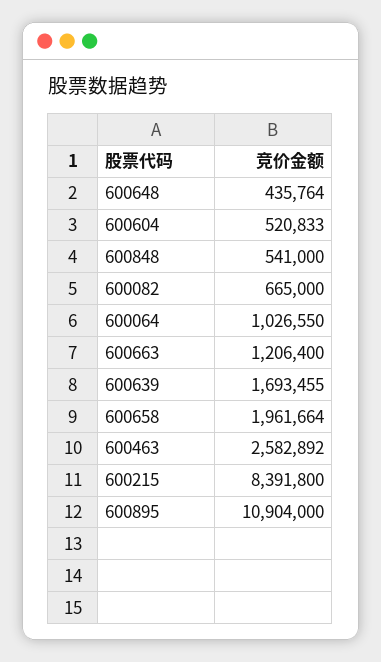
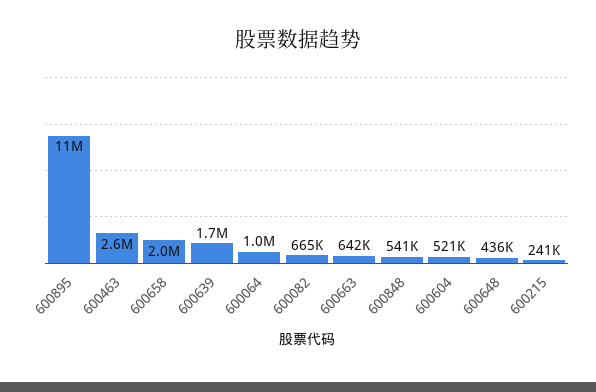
600663: 1206400 -> 642000
600215: 8391800 -> 241000

